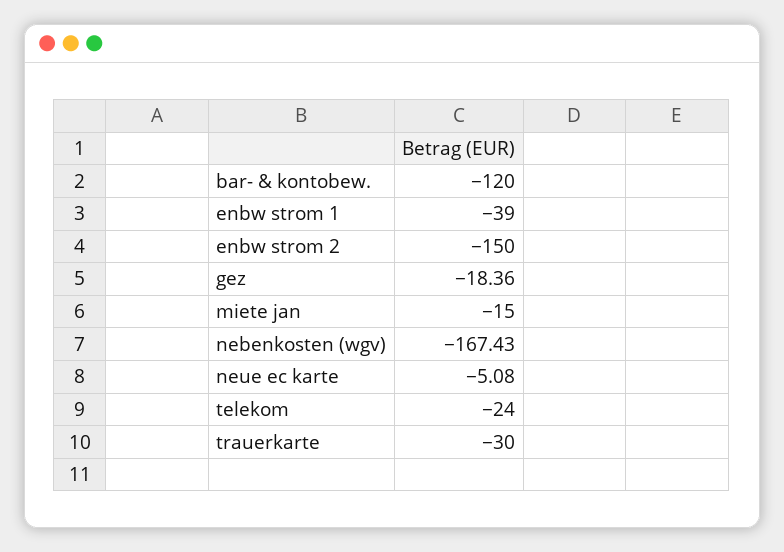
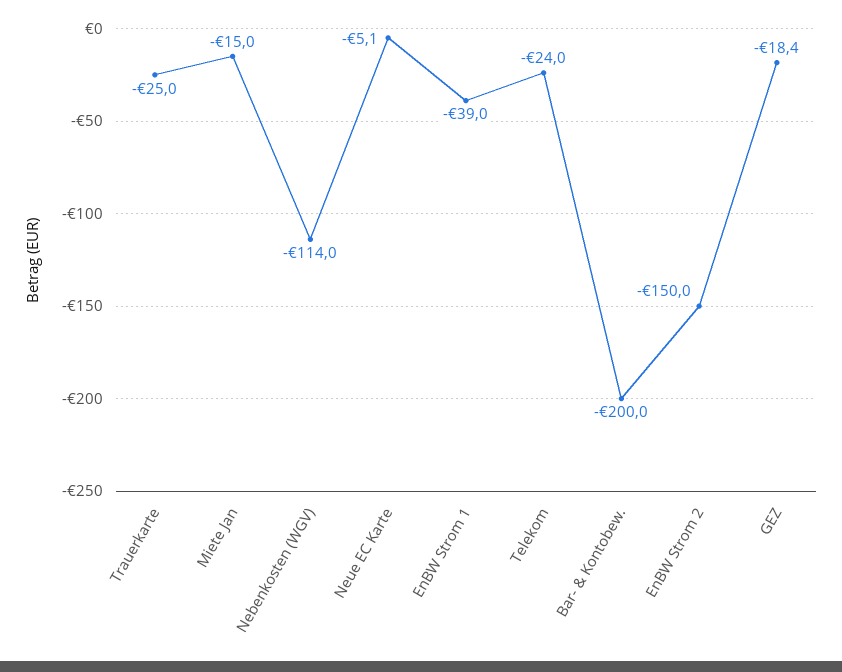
bar- & kontobew.: -120 -> -200
nebenkosten (wgv): -167.43 -> -114
trauerkarte: -30 -> -25

